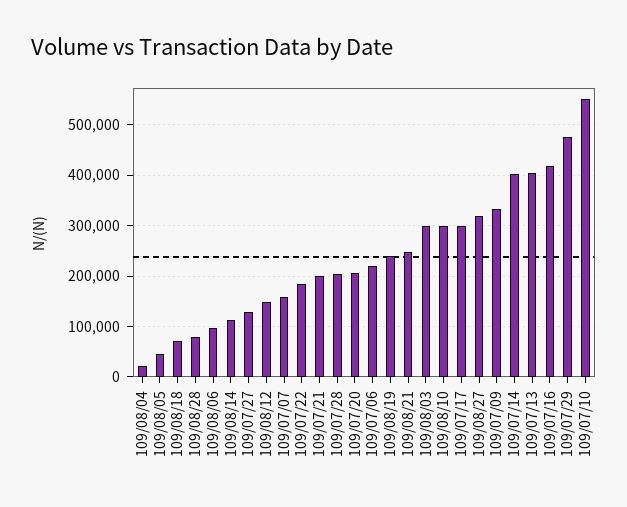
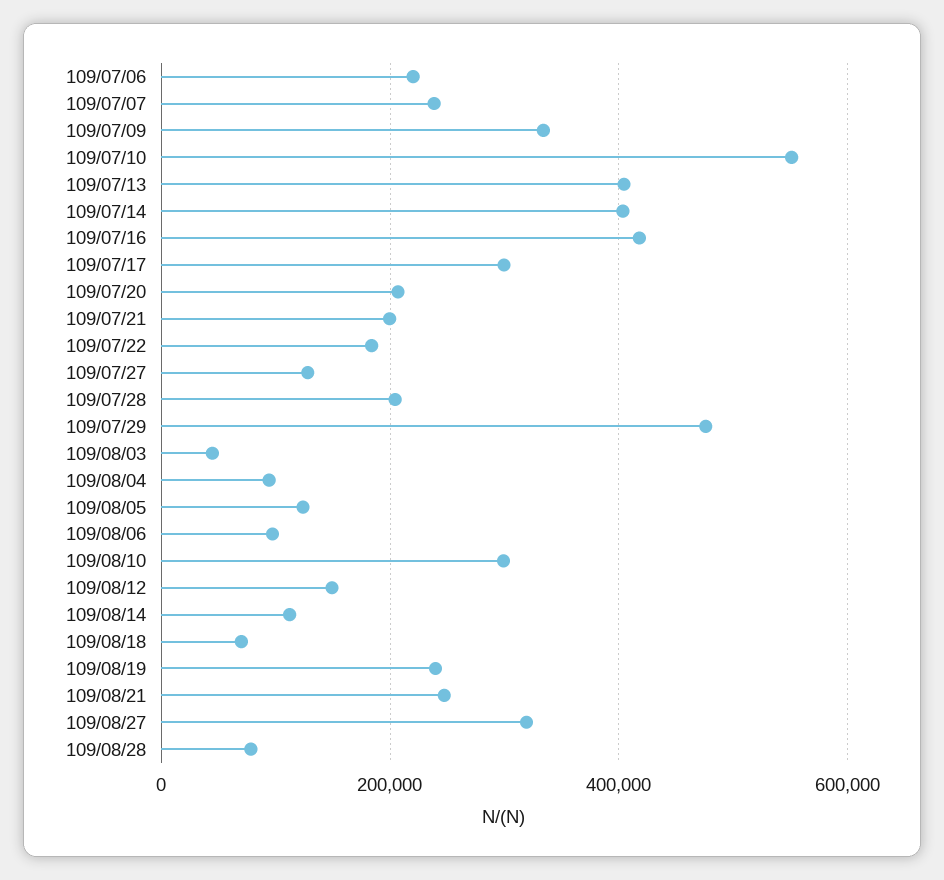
109/08/04: 20000 -> 100000
109/08/05: 40000 -> 120000
109/07/07: 160000 -> 240000
109/08/03: 300000 -> 40000

